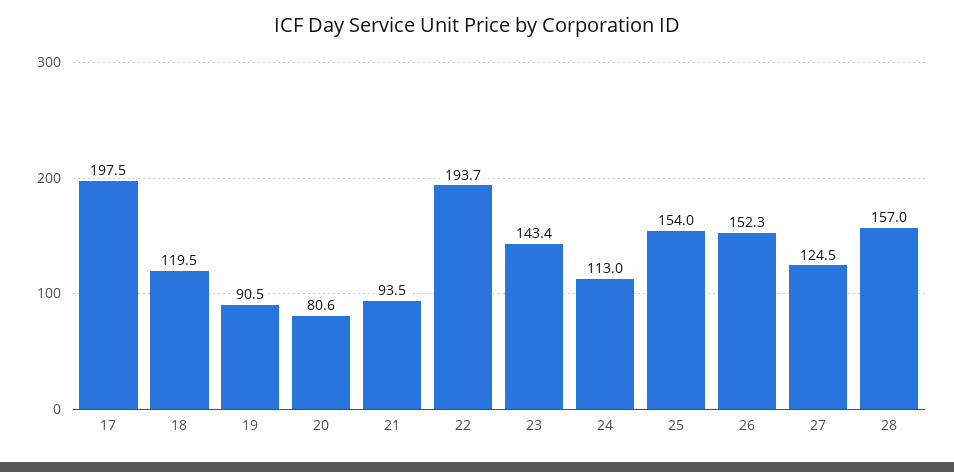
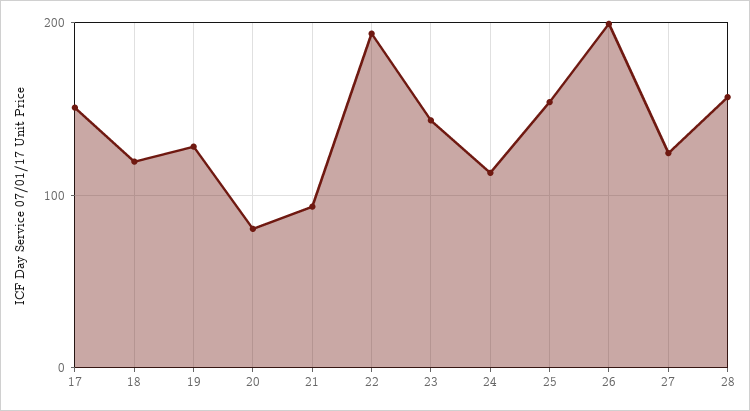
17: 197.5 -> 150
19: 90.5 -> 130
26: 152.3 -> 200

